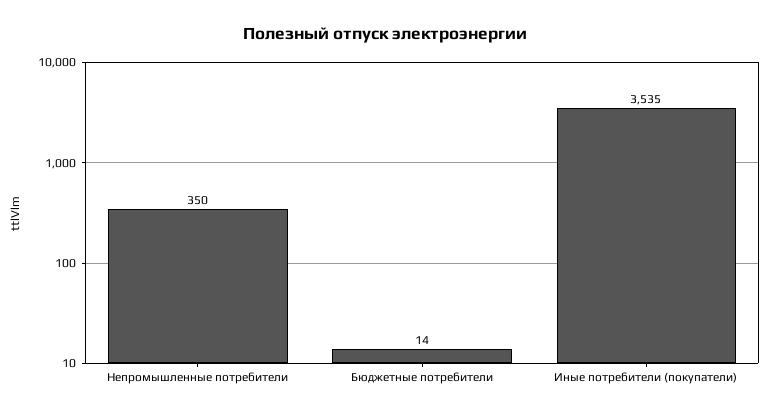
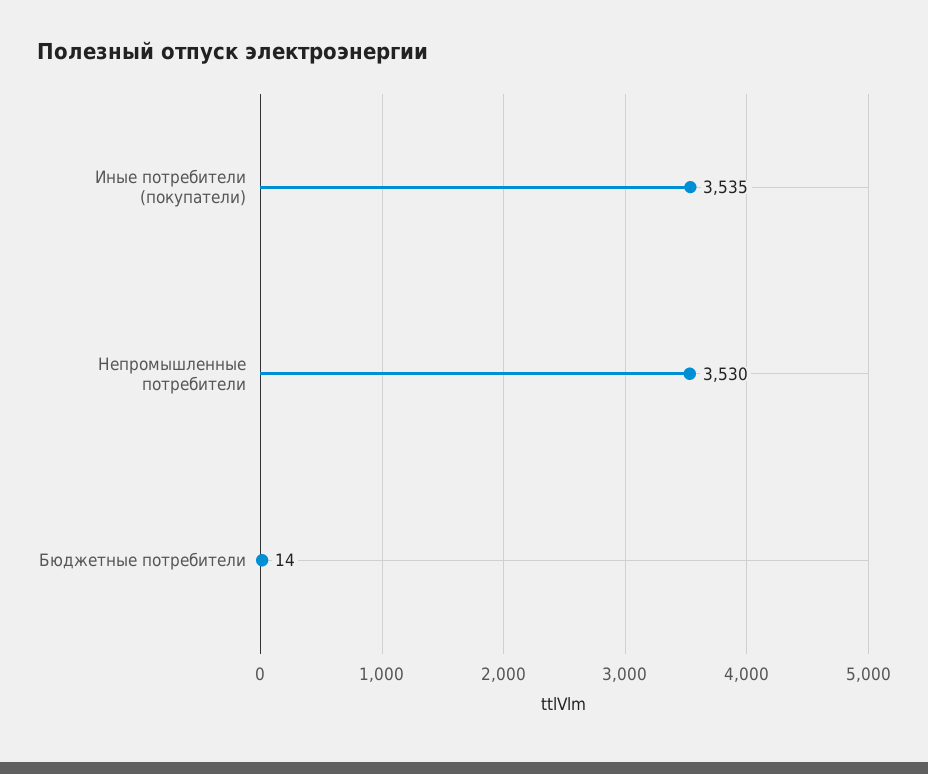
Непромышленные потребители: 350 -> 3530

